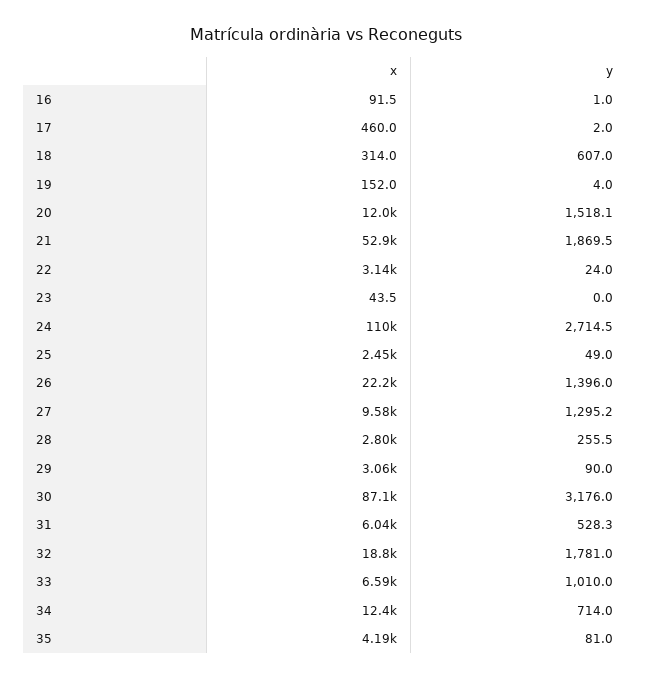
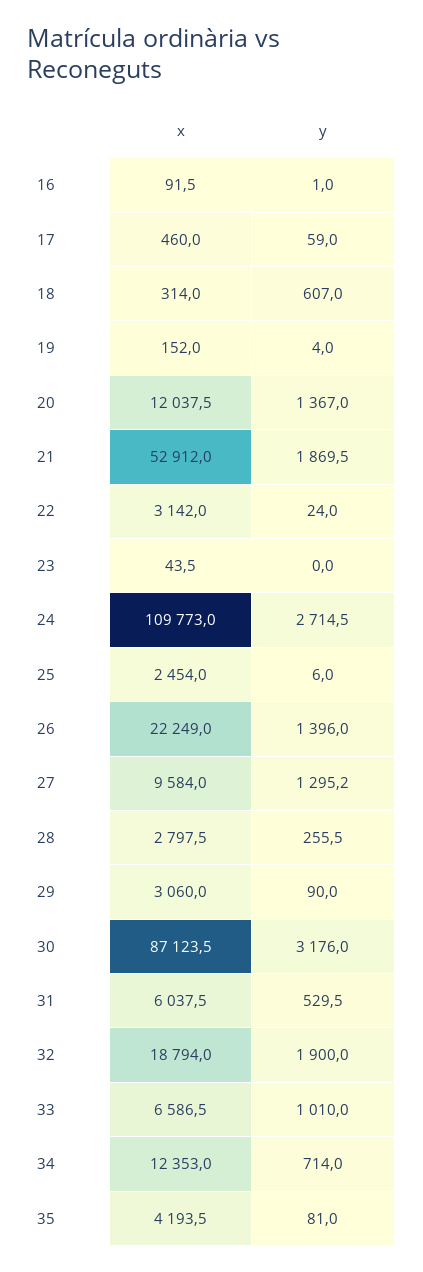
y, 17: 2 -> 59
y, 20: 1518.1 -> 1367
y, 25: 49 -> 6
y, 31: 528.3 -> 529.5
y, 32: 1781 -> 1900

